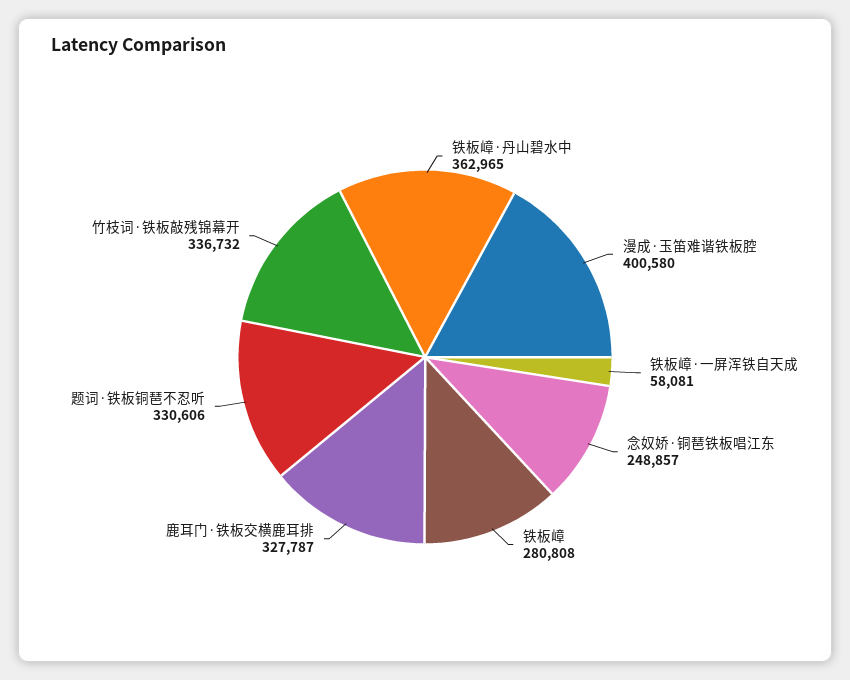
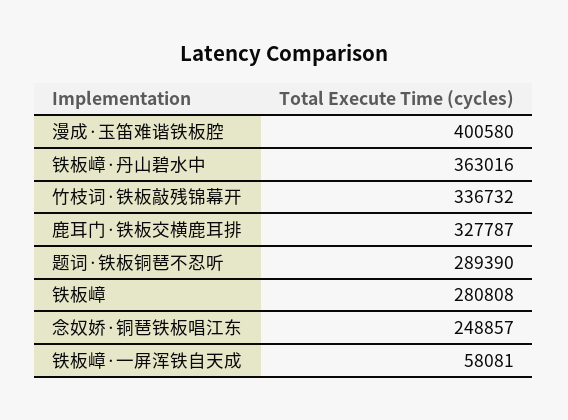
铁板嶂·丹山碧水中: 362965 -> 363016
题词·铁板铜琶不忍听: 330606 -> 289390

